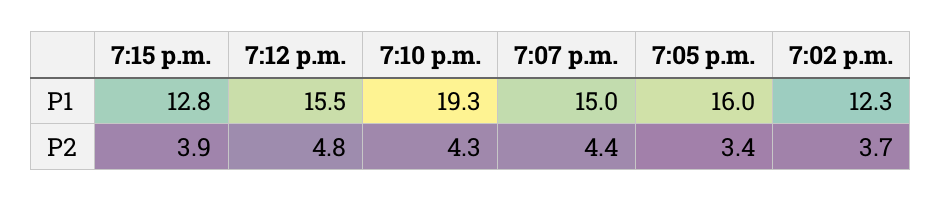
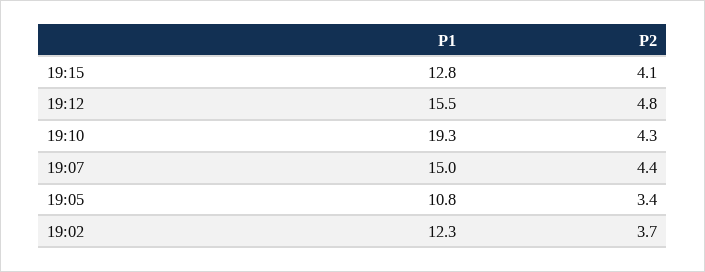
7:05 p.m., P1: 16 -> 10.8
7:15 p.m., P2: 3.9 -> 4.1

